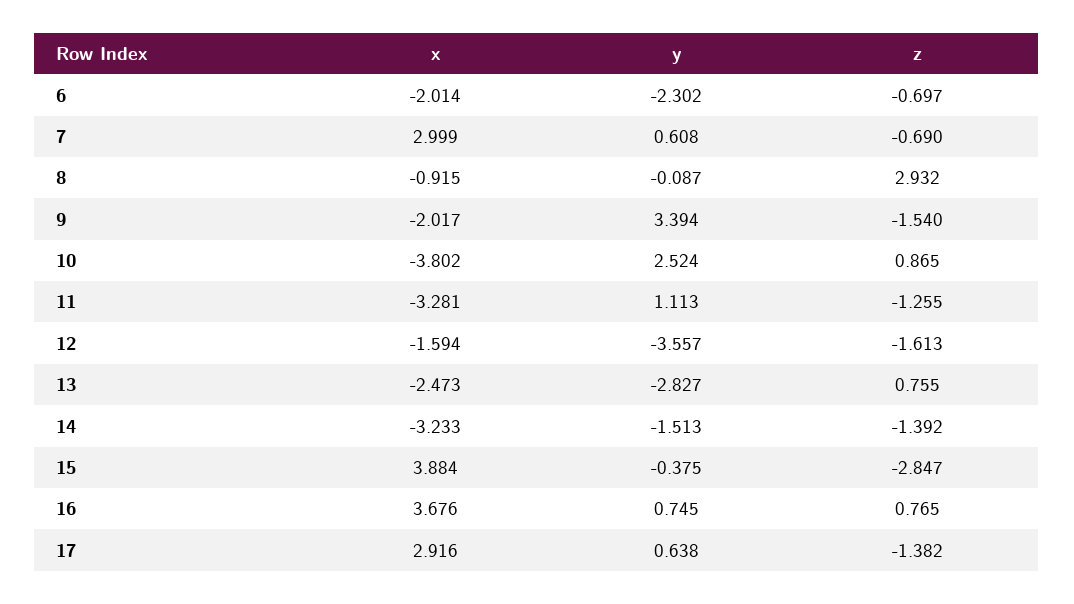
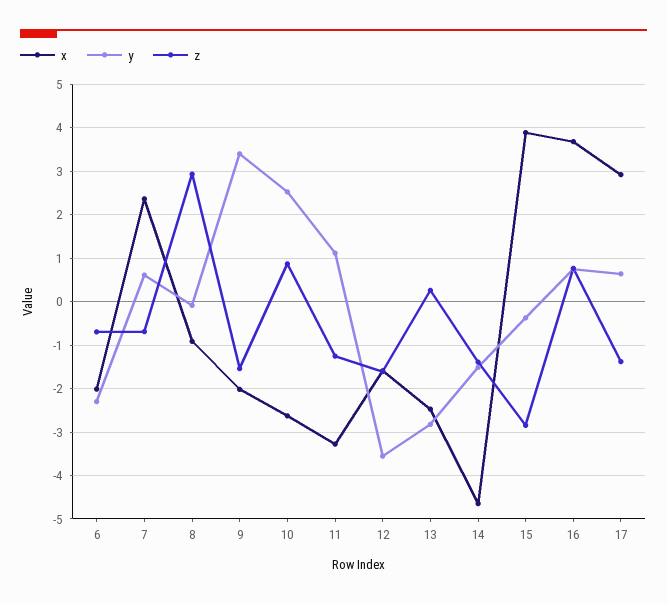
x, 7: 2.999 -> 2.4
x, 10: -3.802 -> -2.6
z, 13: 0.755 -> 0.2
x, 14: -3.233 -> -4.6

